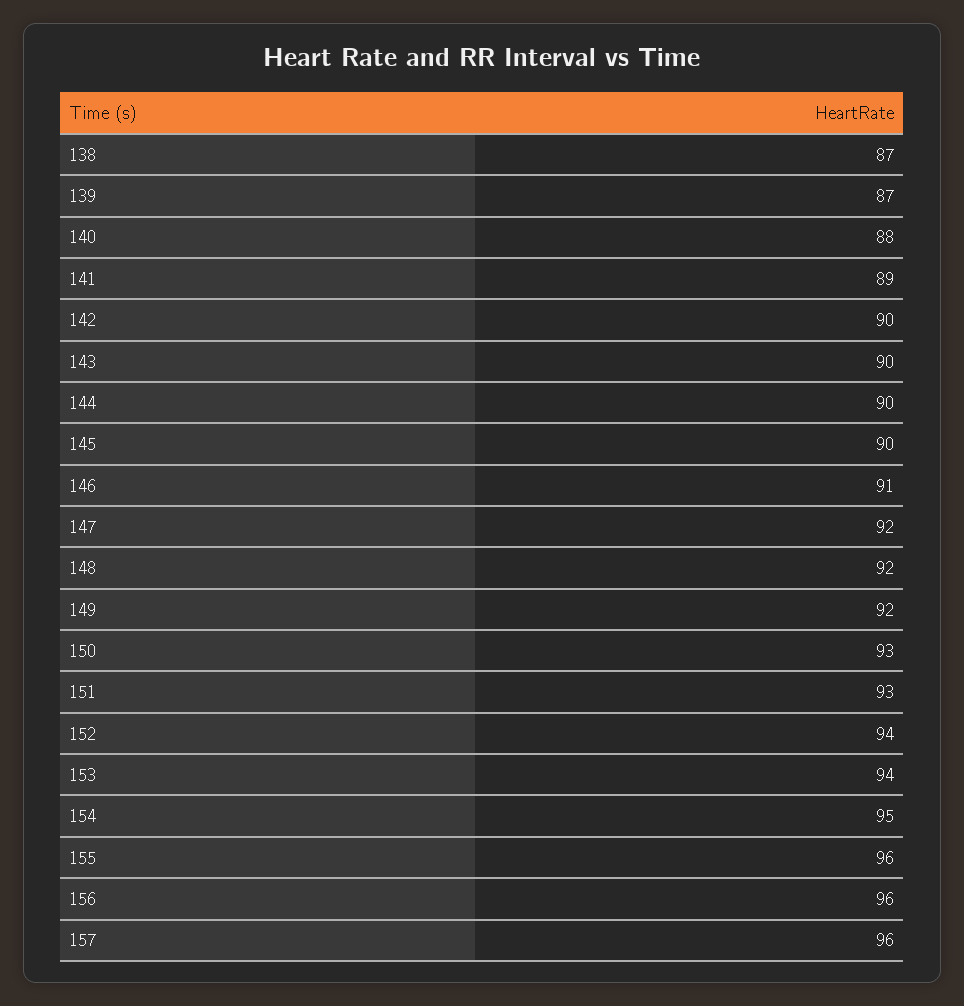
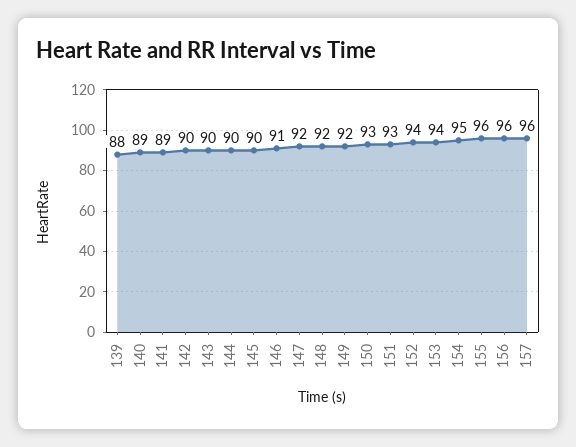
138: 87 -> none
139: 87 -> 88
140: 88 -> 89

